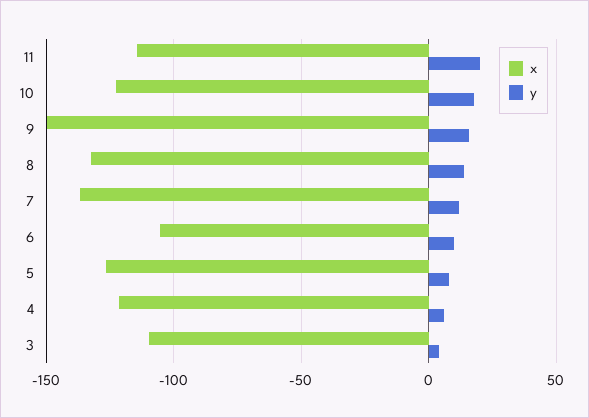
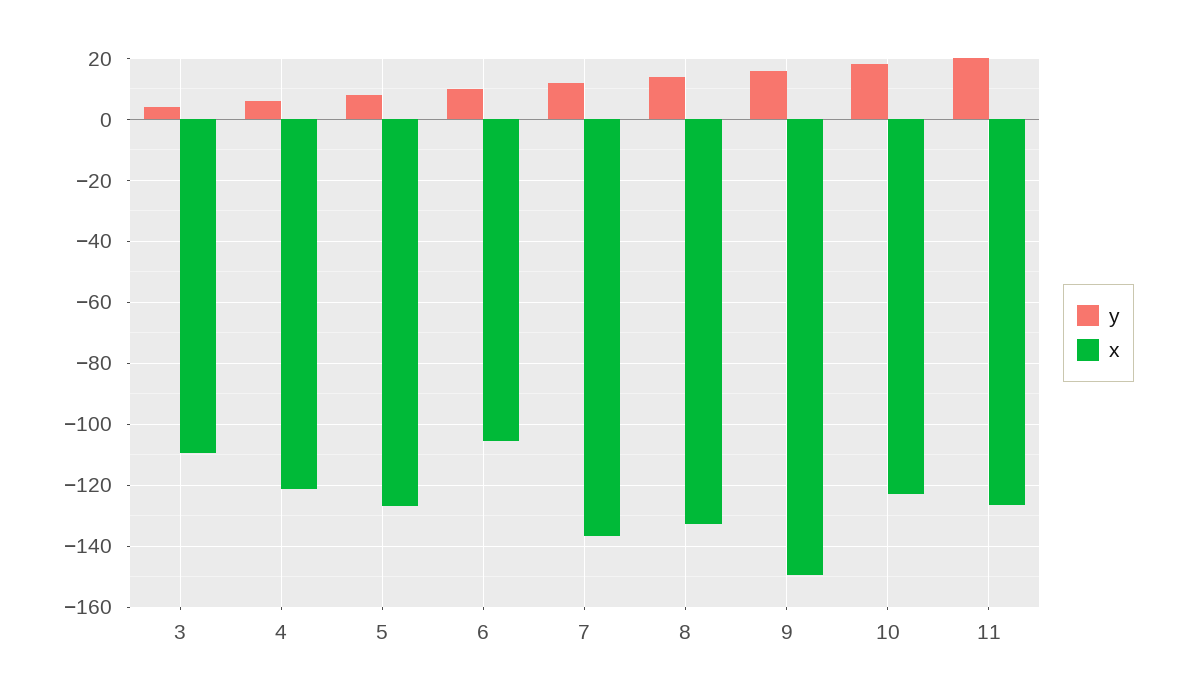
x, 11: -115 -> -126

